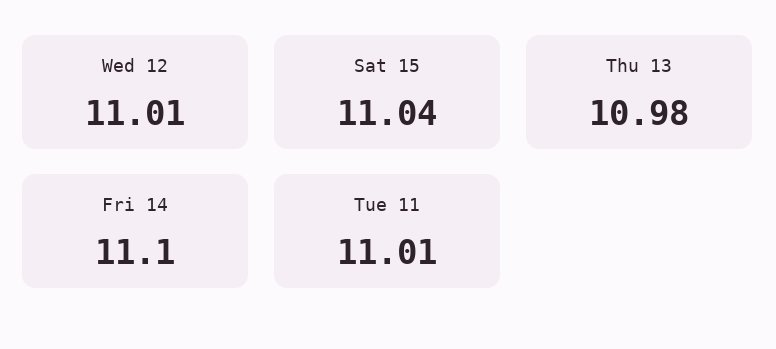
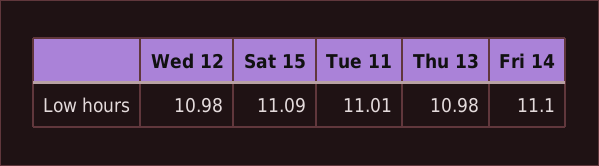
Wed 12: 11.01 -> 10.98
Sat 15: 11.04 -> 11.09

